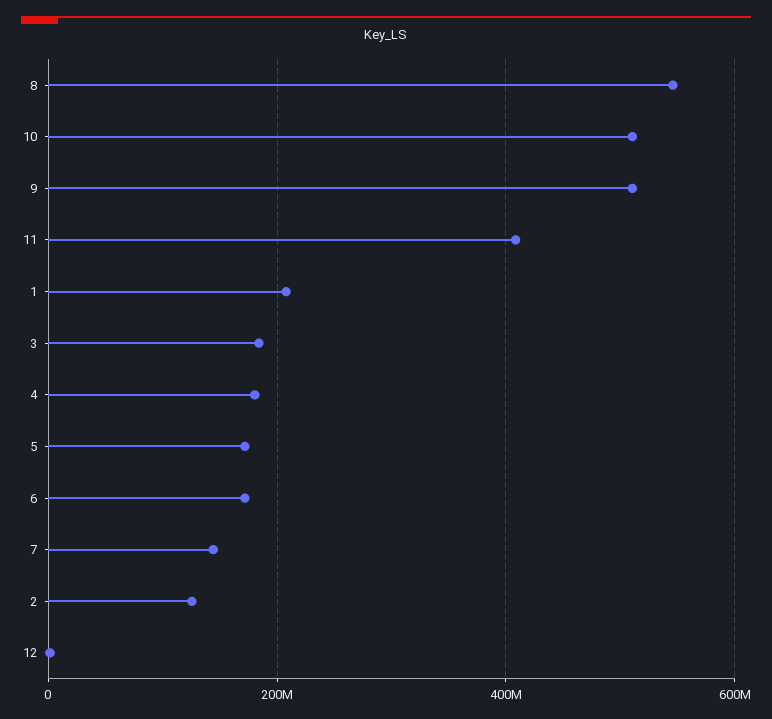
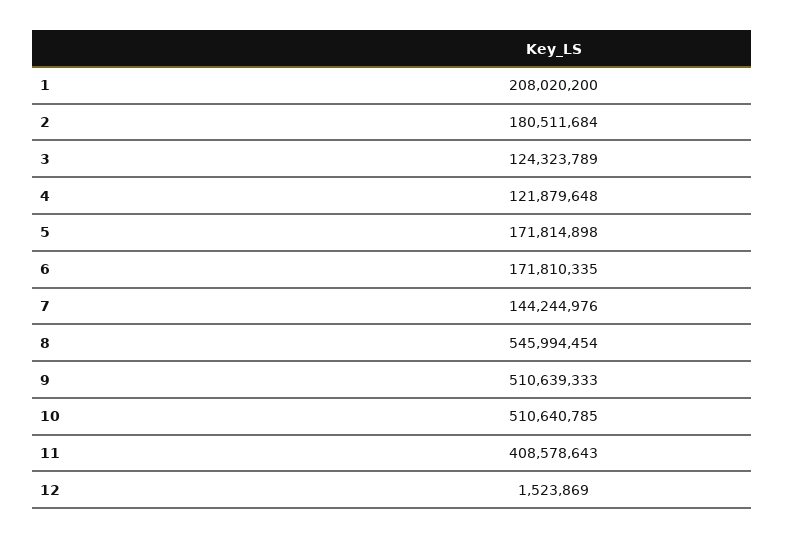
3: 180000000 -> 124323789
4: 180000000 -> 121879648
2: 120000000 -> 180511684

